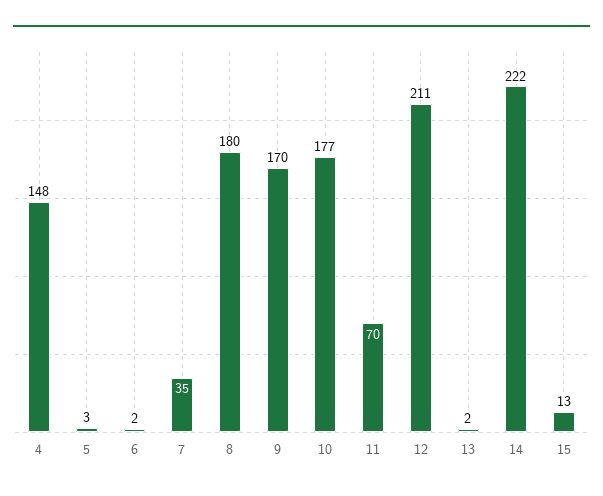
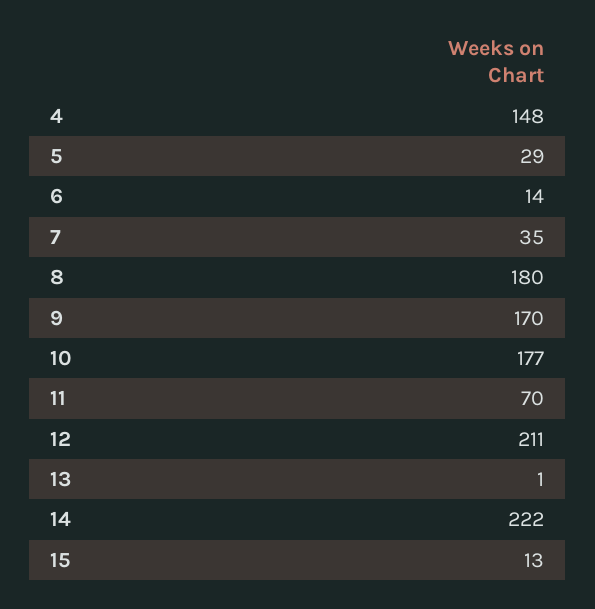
5: 3 -> 29
6: 2 -> 14
13: 2 -> 1

